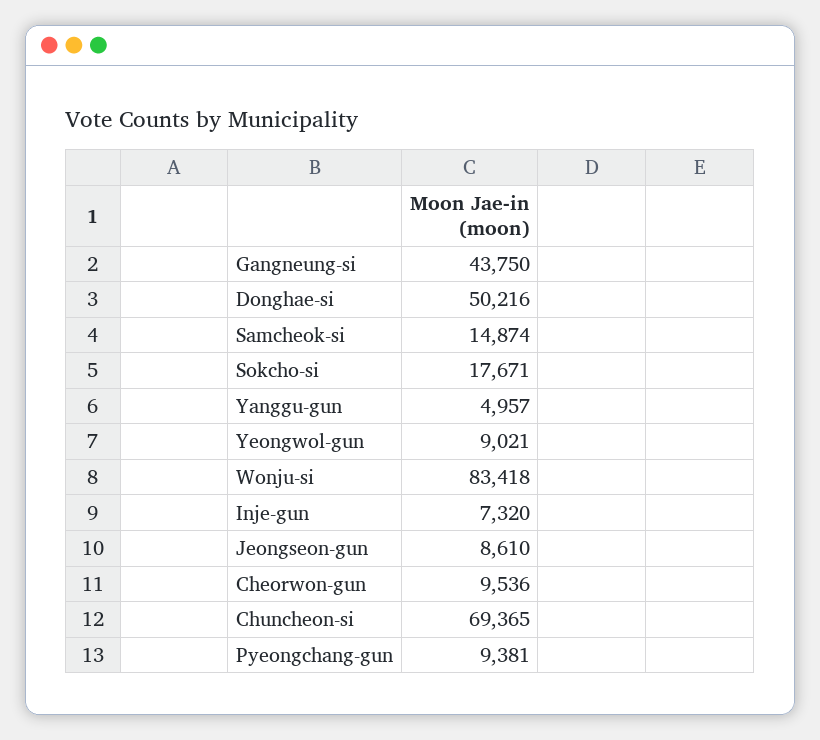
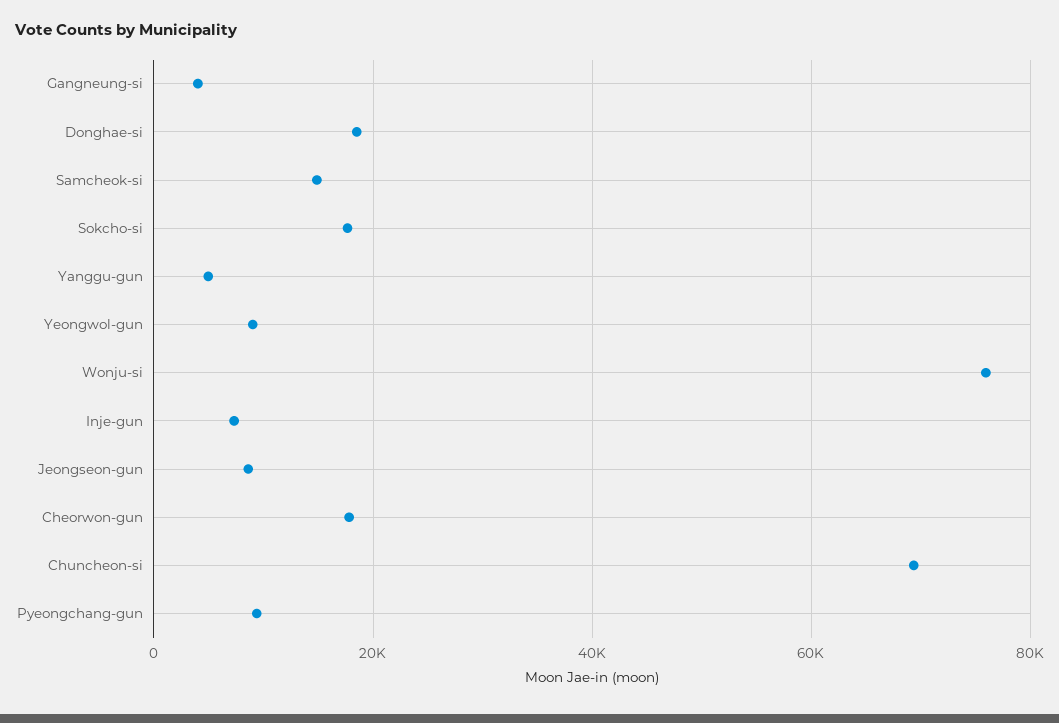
Gangneung-si: 43750 -> 4000
Donghae-si: 50216 -> 18000
Wonju-si: 83418 -> 76000
Cheorwon-gun: 9536 -> 18000

